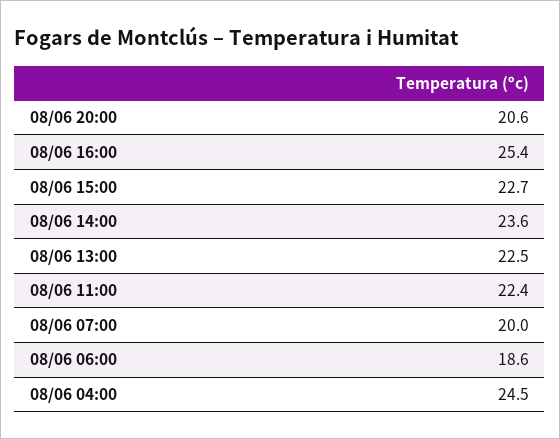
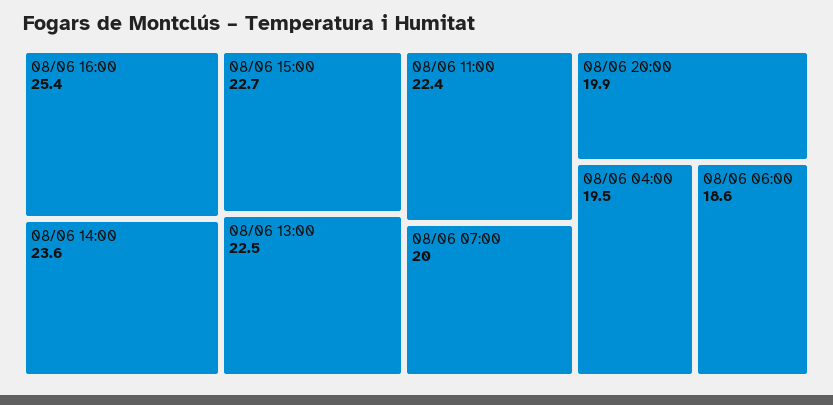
08/06 20:00: 20.6 -> 19.9
08/06 04:00: 24.5 -> 19.5

